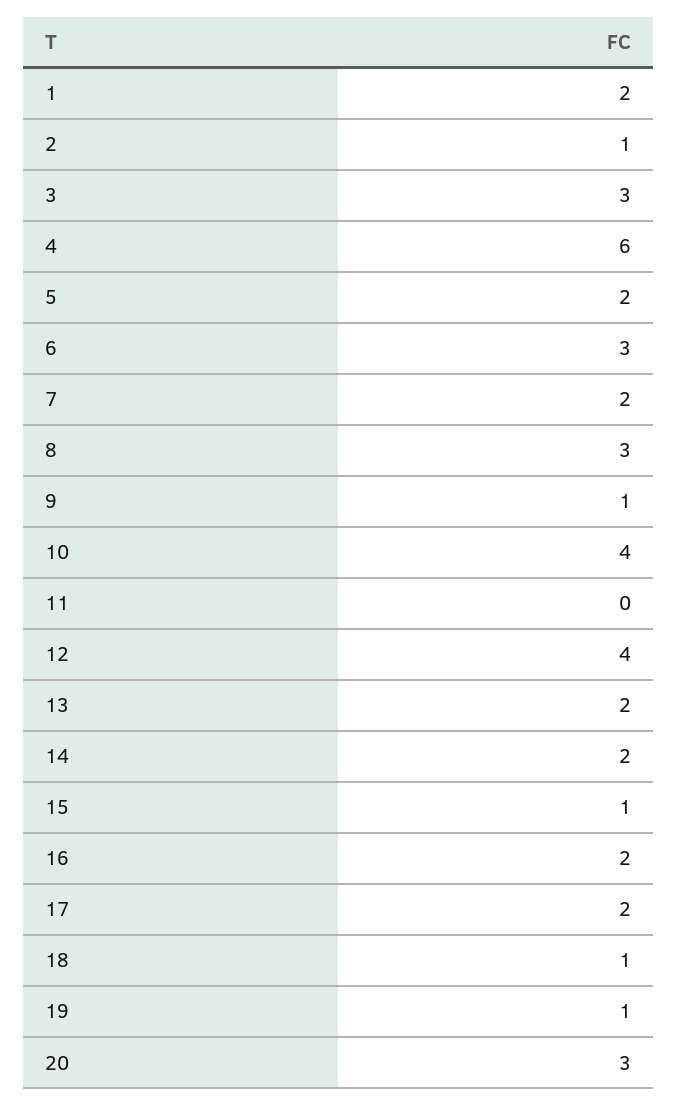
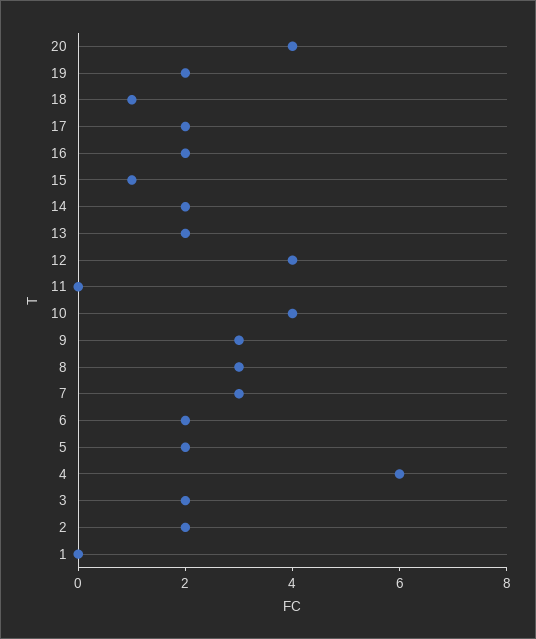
1: 2 -> 0
2: 1 -> 2
3: 3 -> 2
6: 3 -> 2
7: 2 -> 3
9: 1 -> 3
19: 1 -> 2
20: 3 -> 4

